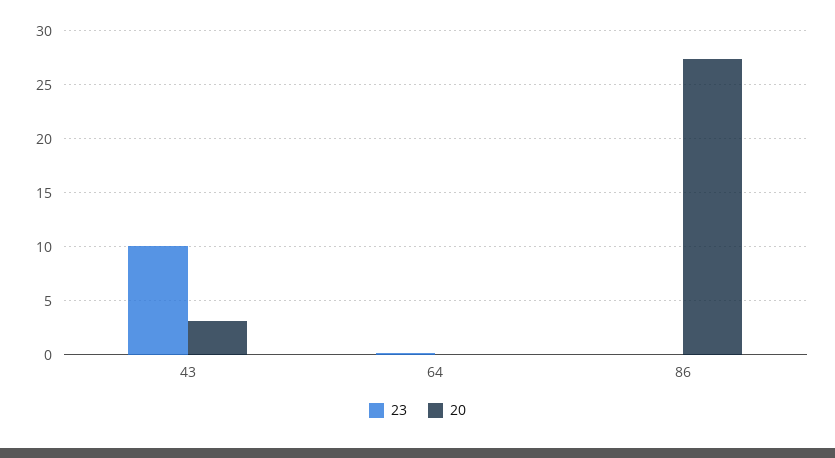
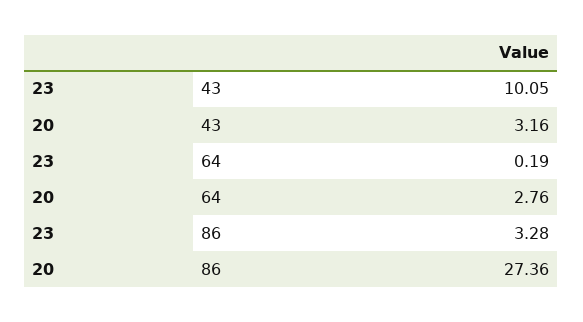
20, 64: 0 -> 2.76
23, 86: 0 -> 3.28

